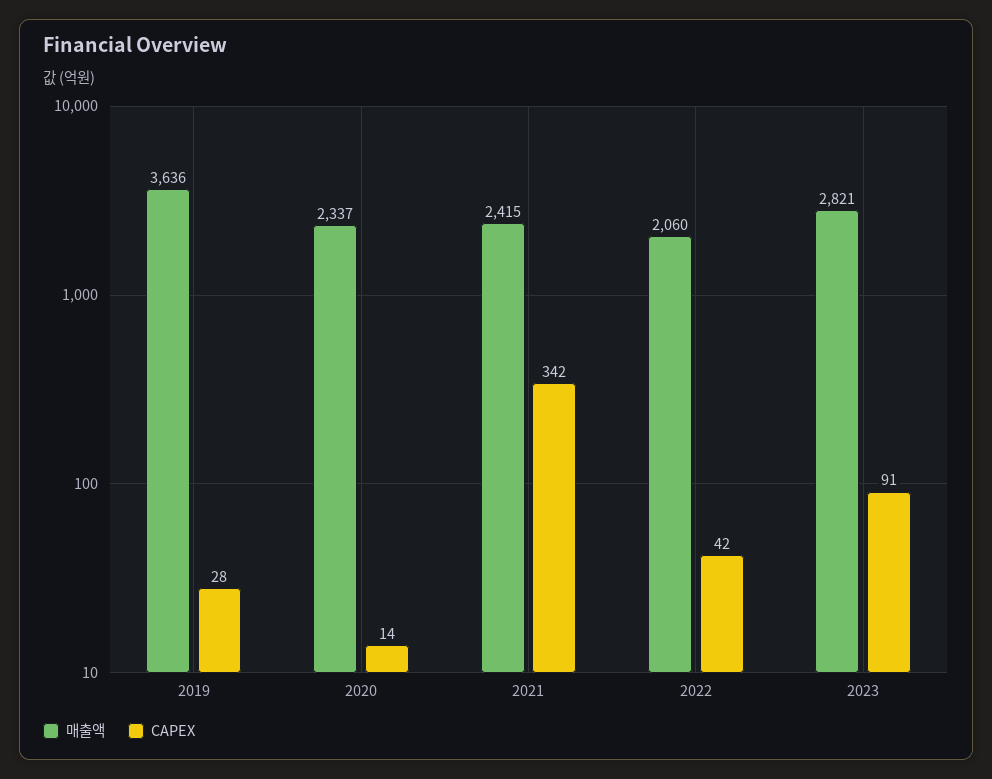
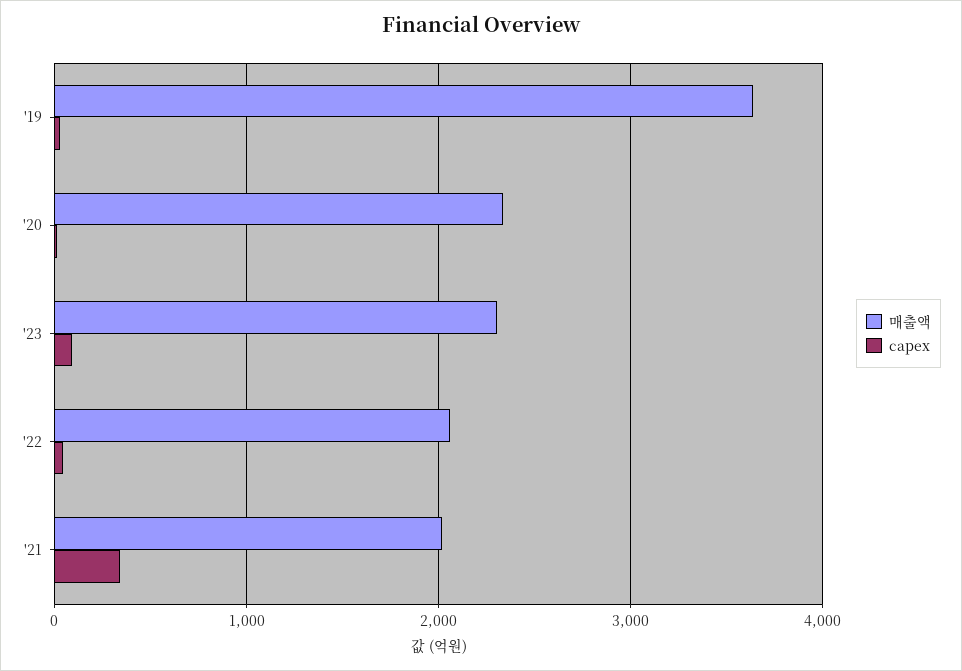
매출액, 2021: 2415 -> 2000
매출액, 2023: 2821 -> 2300

